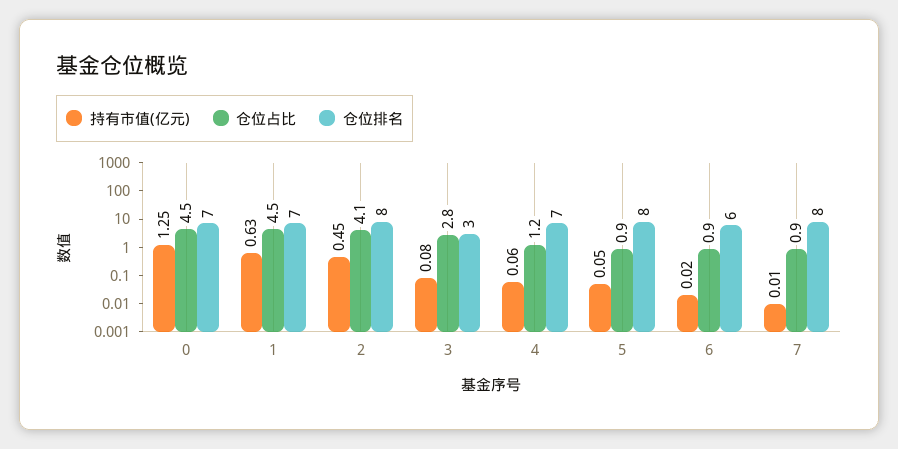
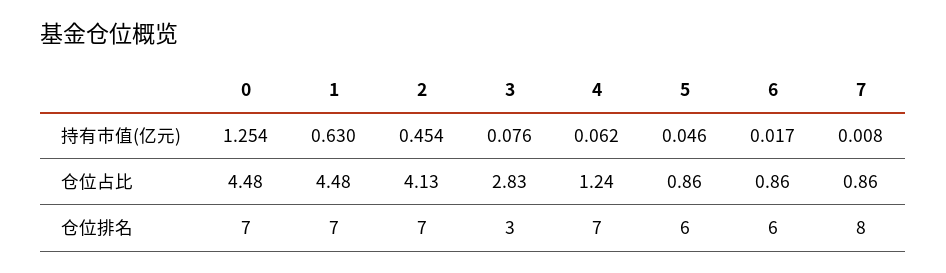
仓位排名, 2: 8 -> 7
仓位排名, 5: 8 -> 6

